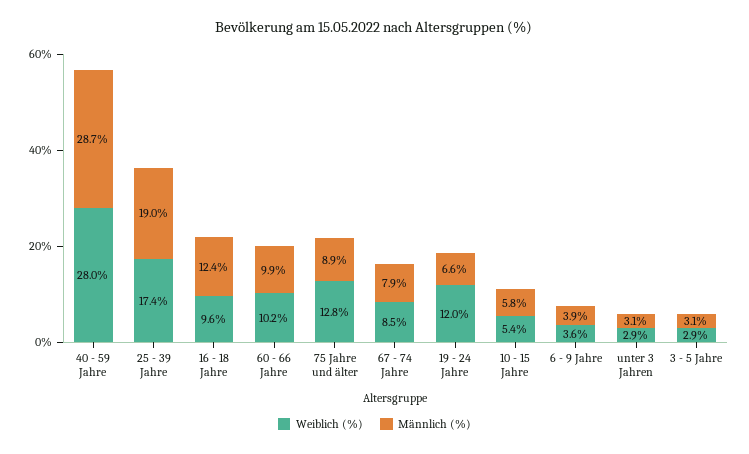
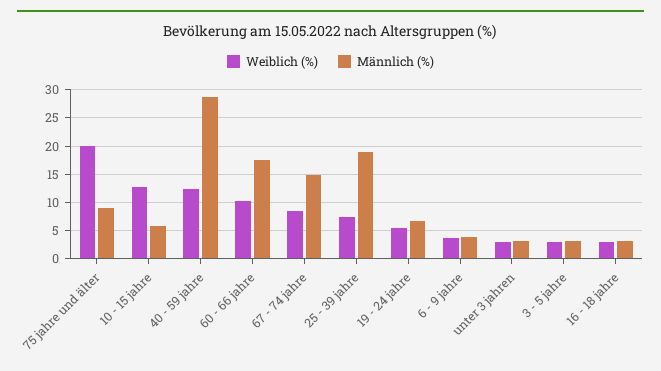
Weiblich (%), 40 - 59 Jahre: 28 -> 12.5
Weiblich (%), 25 - 39 Jahre: 17.4 -> 7.5
Weiblich (%), 16 - 18 Jahre: 9.6 -> 2.5
Männlich (%), 16 - 18 Jahre: 12.4 -> 2.5
Männlich (%), 60 - 66 Jahre: 9.9 -> 17.5
Weiblich (%), 75 Jahre und älter: 12.8 -> 20
Männlich (%), 67 - 74 Jahre: 7.9 -> 15
Weiblich (%), 19 - 24 Jahre: 12 -> 5
Weiblich (%), 10 - 15 Jahre: 5.4 -> 12.5

